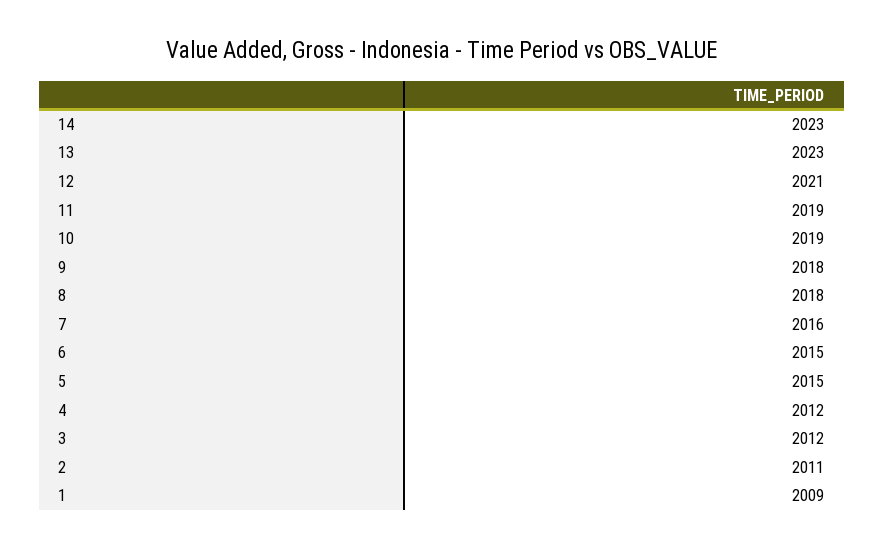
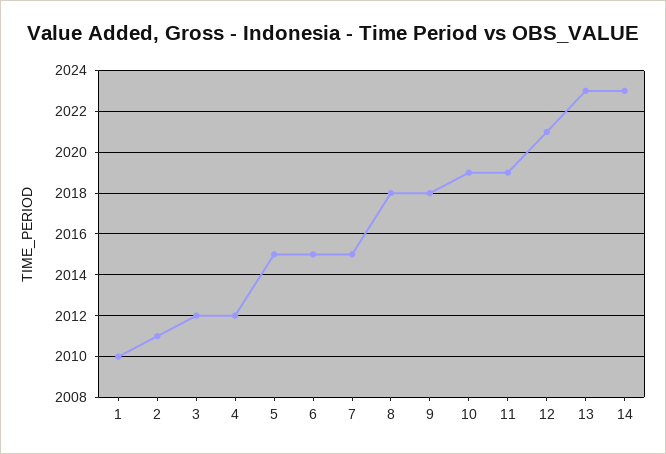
7: 2016 -> 2015
1: 2009 -> 2010

